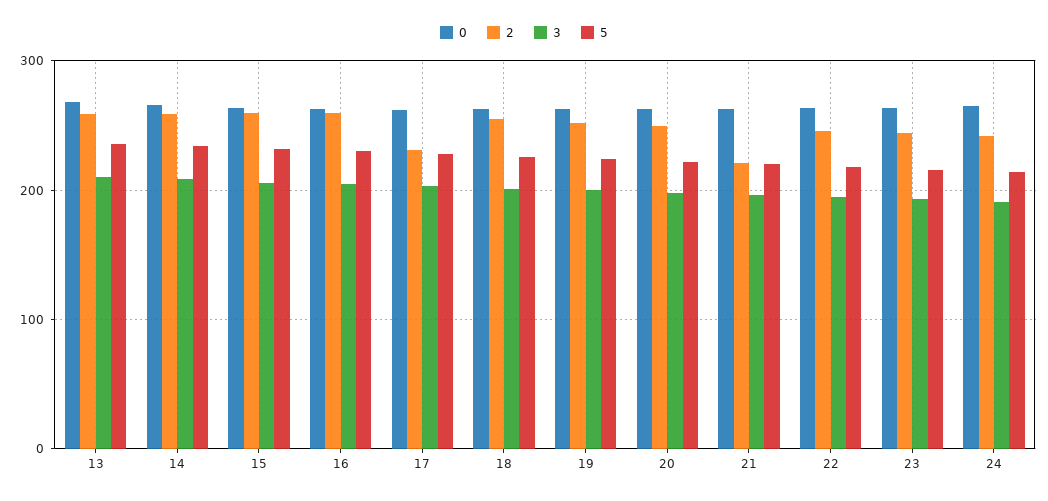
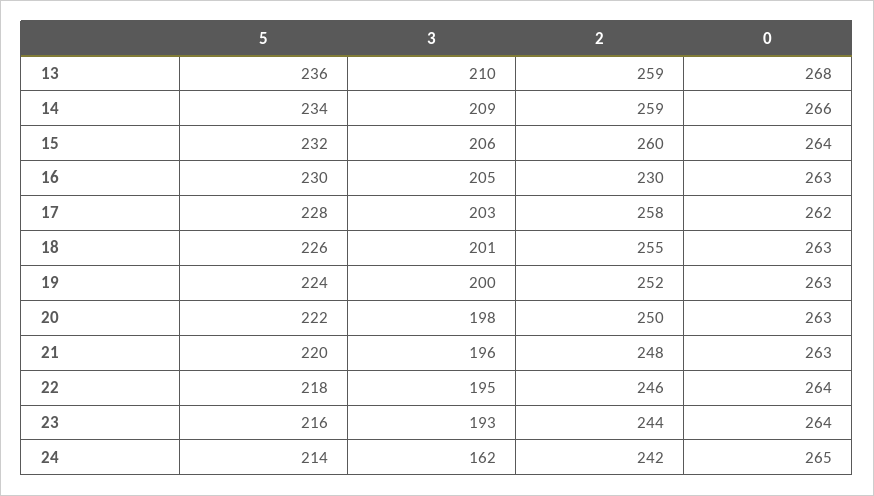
2, 16: 260 -> 230
2, 17: 230 -> 258
2, 21: 220 -> 248
3, 24: 190 -> 162

